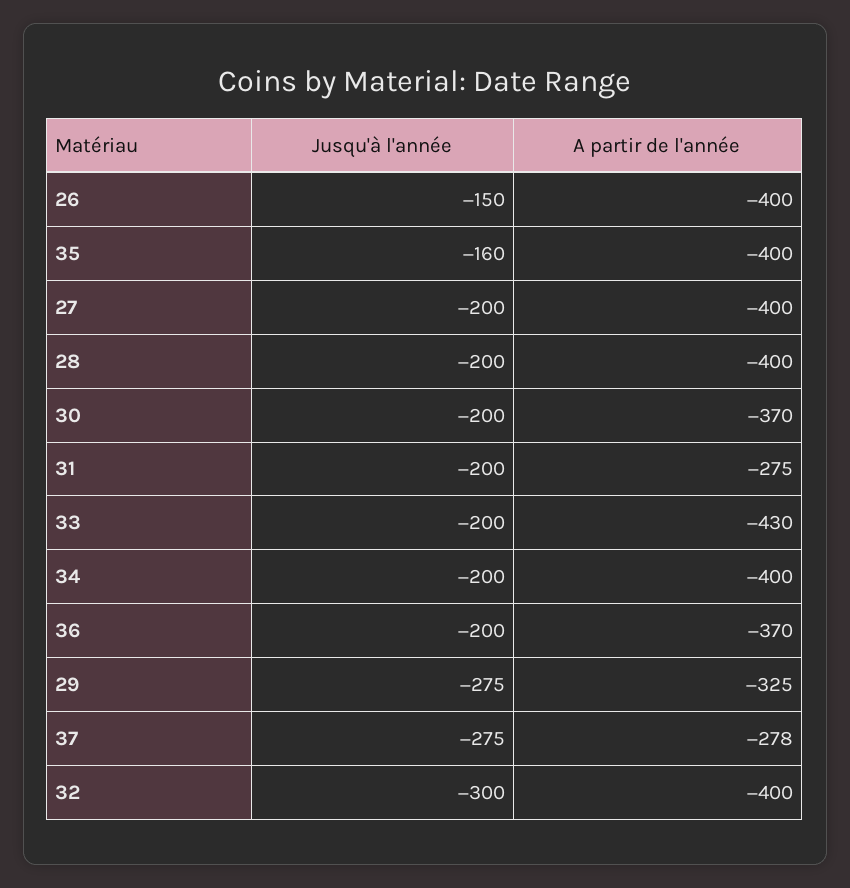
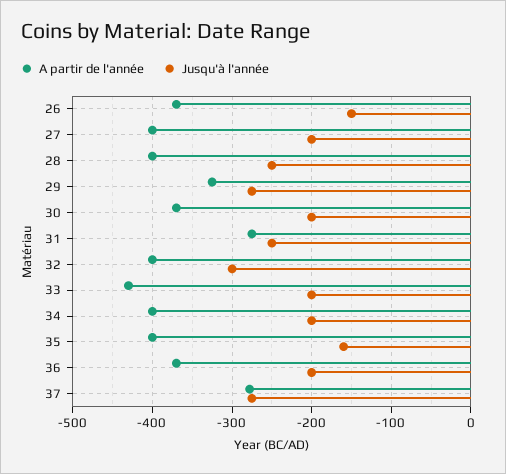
A partir de l'année, 26: -400 -> -370
Jusqu'à l'année, 28: -200 -> -250
Jusqu'à l'année, 31: -200 -> -250

